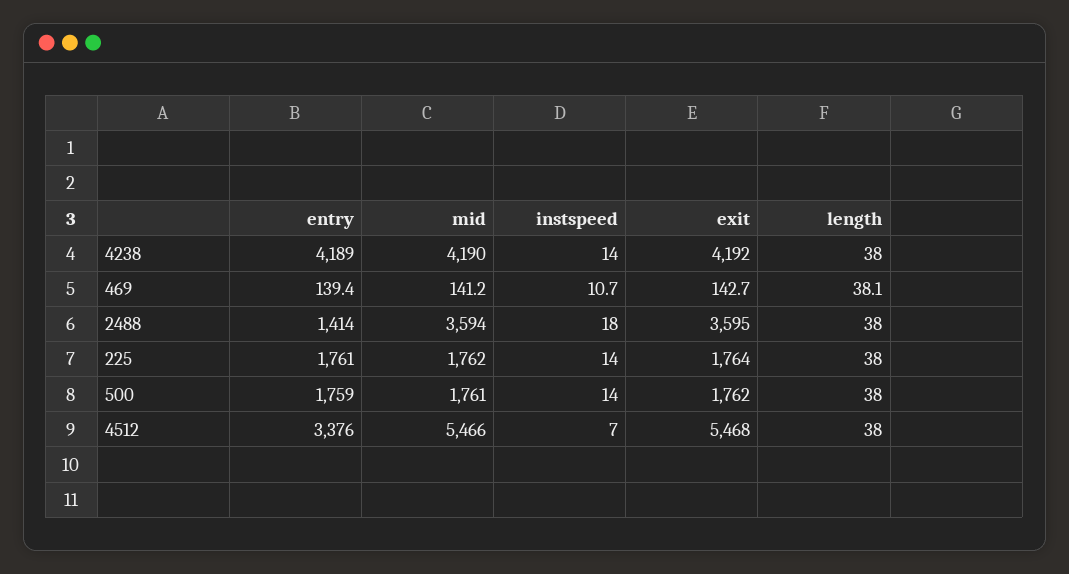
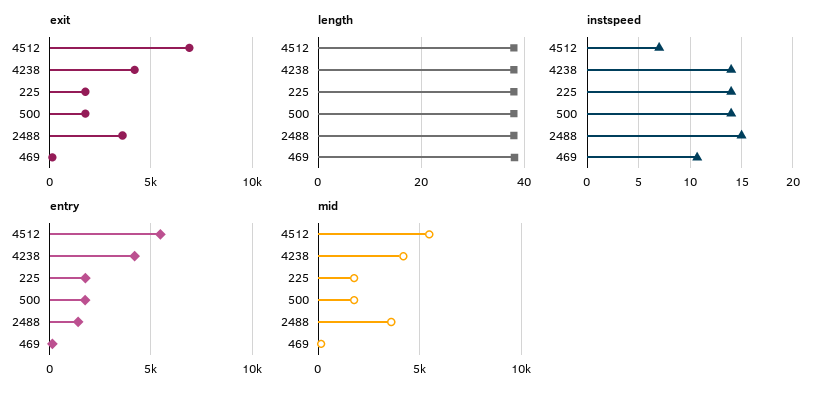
instspeed, 2488: 18 -> 15
entry, 4512: 3376 -> 5500
exit, 4512: 5468 -> 7000

